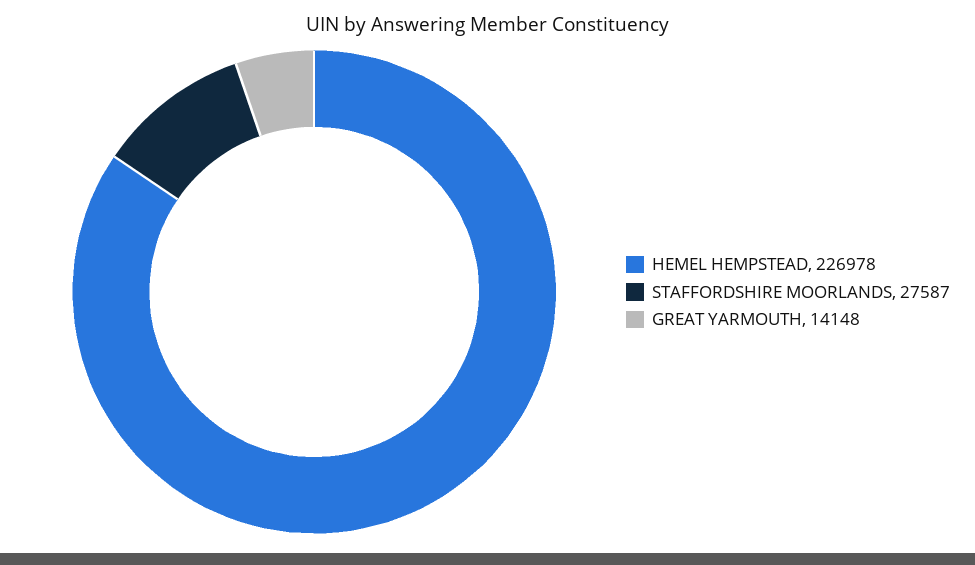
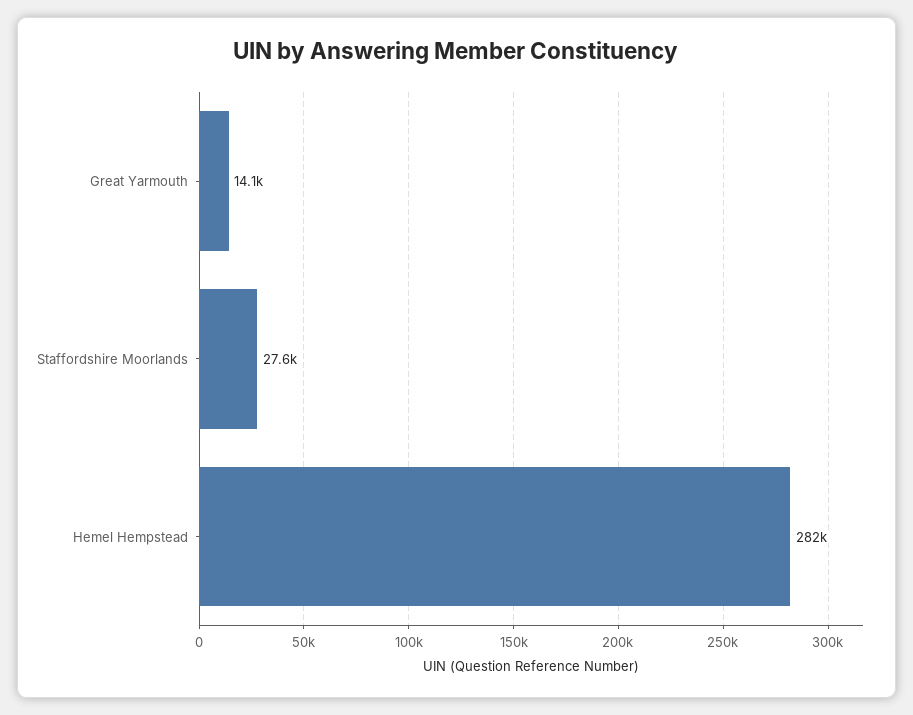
HEMEL HEMPSTEAD: 226978 -> 282000

